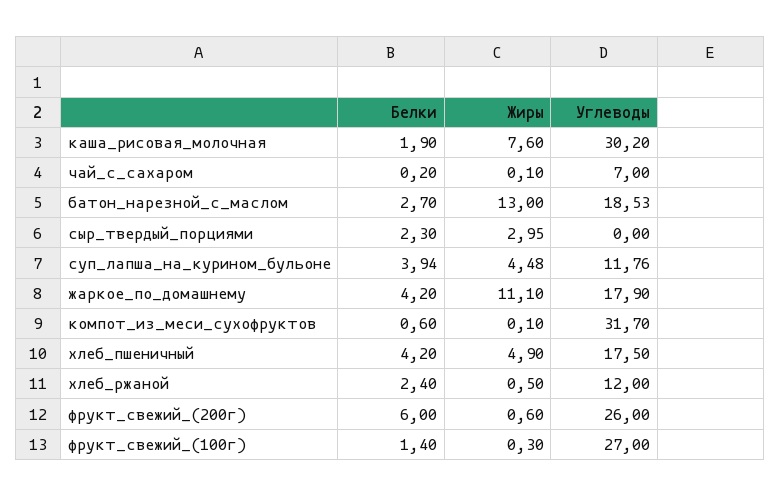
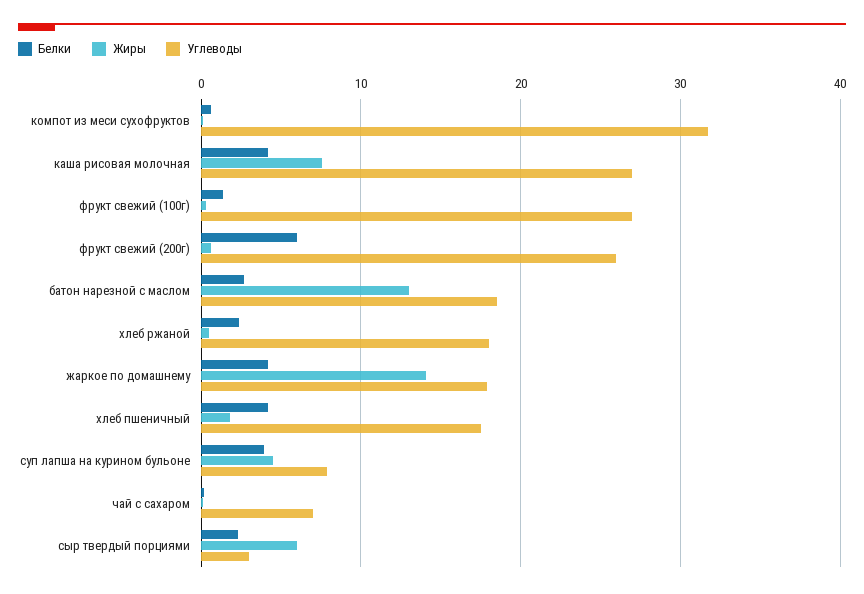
Белки, каша_рисовая_молочная: 1.9 -> 4
Углеводы, каша_рисовая_молочная: 30.2 -> 27
Жиры, сыр_твердый_порциями: 2.95 -> 6
Углеводы, сыр_твердый_порциями: 0 -> 3
Углеводы, суп_лапша_на_курином_бульоне: 11.76 -> 8
Жиры, жаркое_по_домашнему: 11.1 -> 14
Жиры, хлеб_пшеничный: 4.9 -> 2
Углеводы, хлеб_ржаной: 12 -> 18

